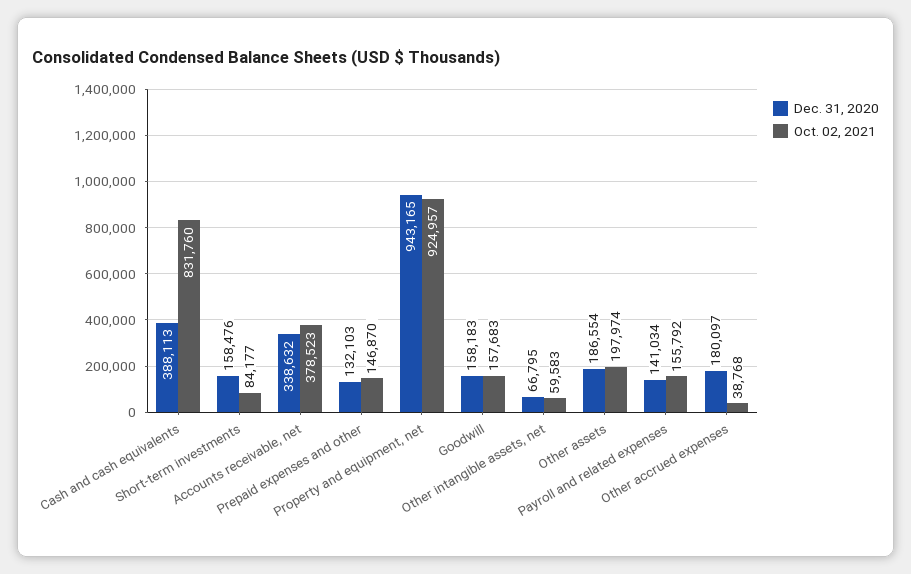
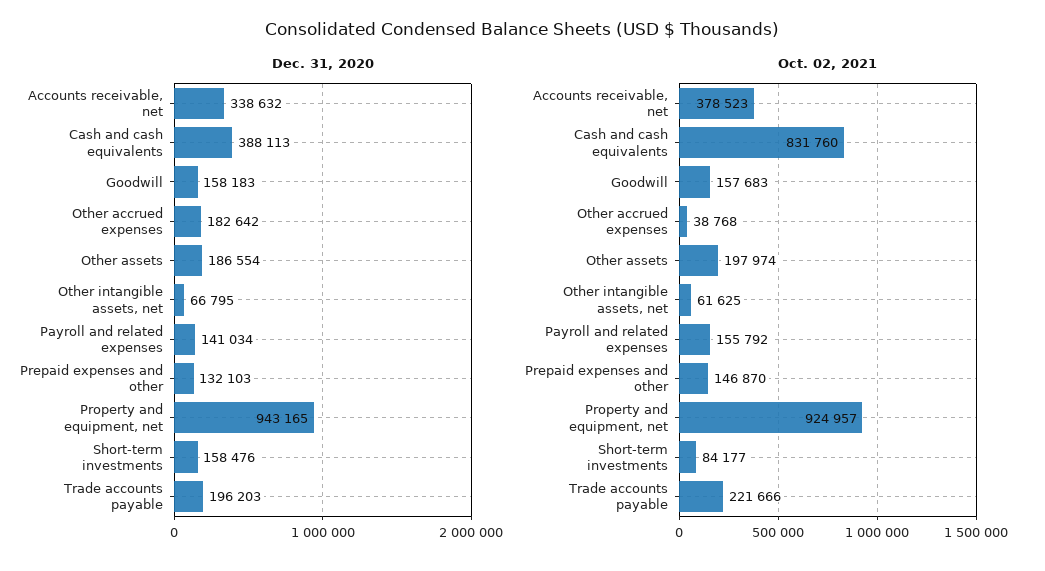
Oct. 02, 2021, Other intangible assets, net: 59583 -> 61625
Dec. 31, 2020, Other accrued expenses: 180097 -> 182642
Dec. 31, 2020, Trade accounts payable: none -> 196203
Oct. 02, 2021, Trade accounts payable: none -> 221666

